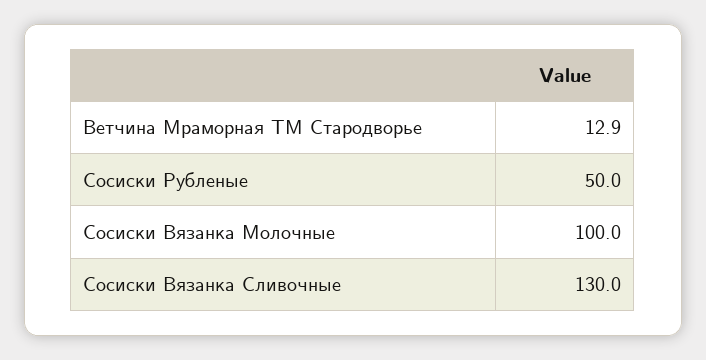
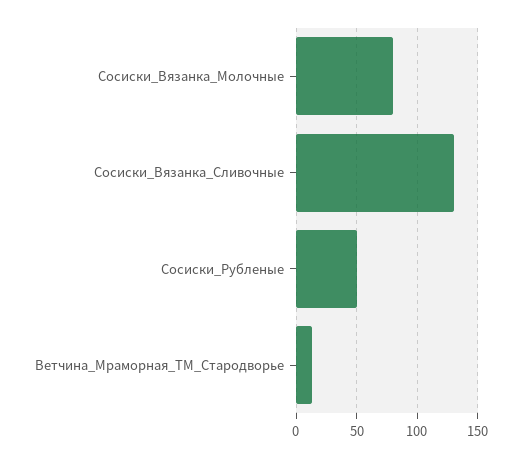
Сосиски Вязанка Молочные: 100 -> 80

